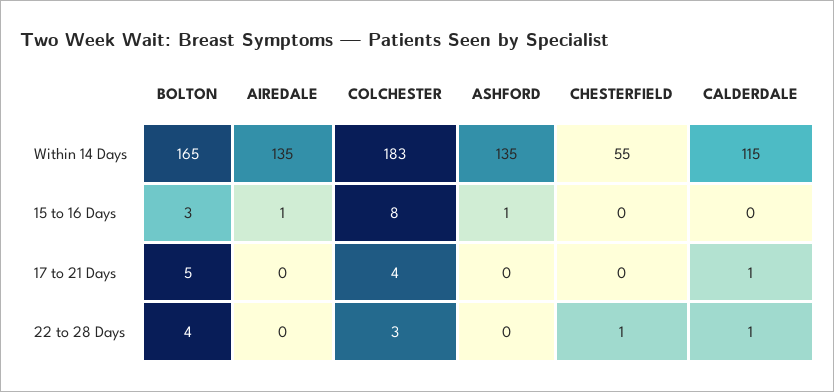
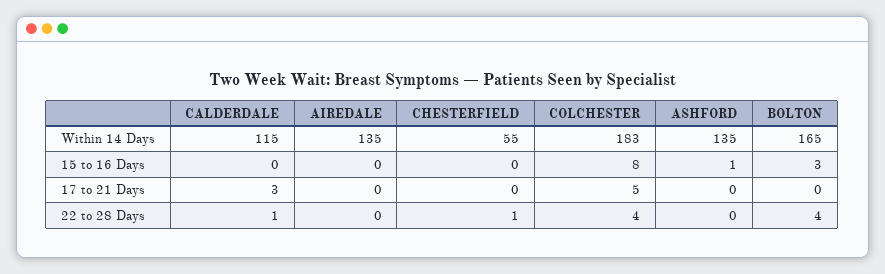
AIREDALE, 15 to 16 Days: 1 -> 0
BOLTON, 17 to 21 Days: 5 -> 0
COLCHESTER, 17 to 21 Days: 4 -> 5
CALDERDALE, 17 to 21 Days: 1 -> 3
COLCHESTER, 22 to 28 Days: 3 -> 4

